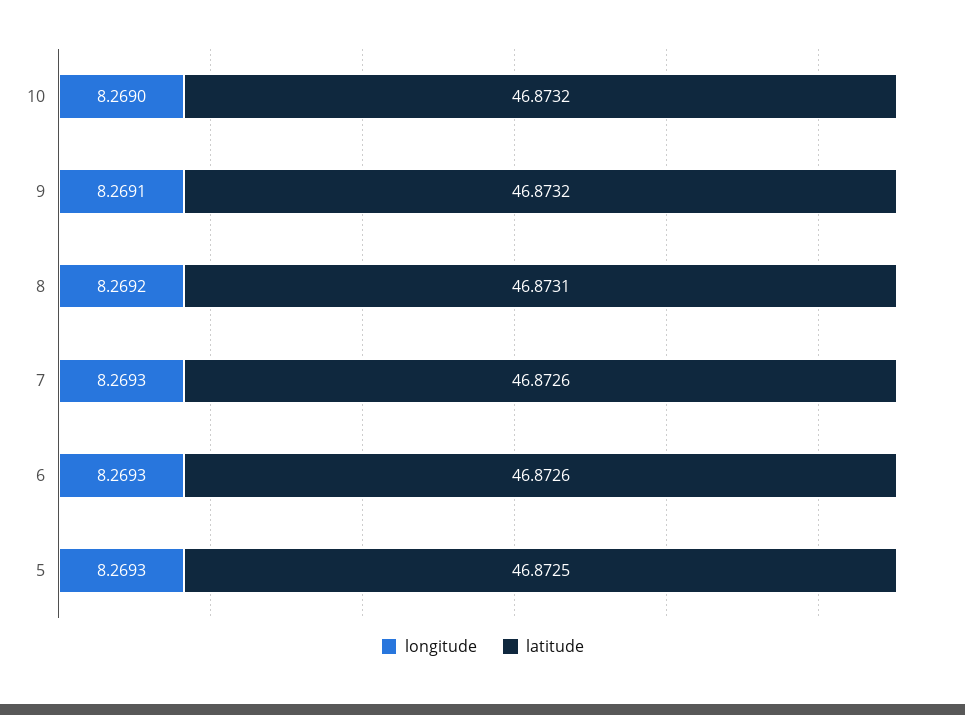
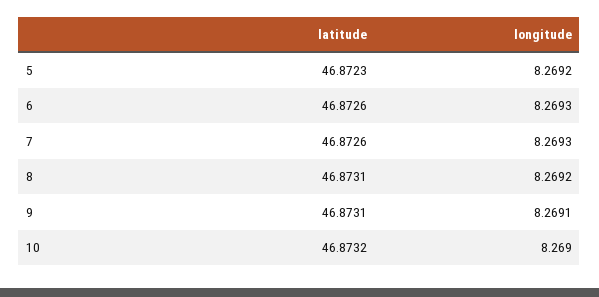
latitude, 9: 46.8732 -> 46.8731
longitude, 5: 8.2693 -> 8.2692
latitude, 5: 46.8725 -> 46.8723

